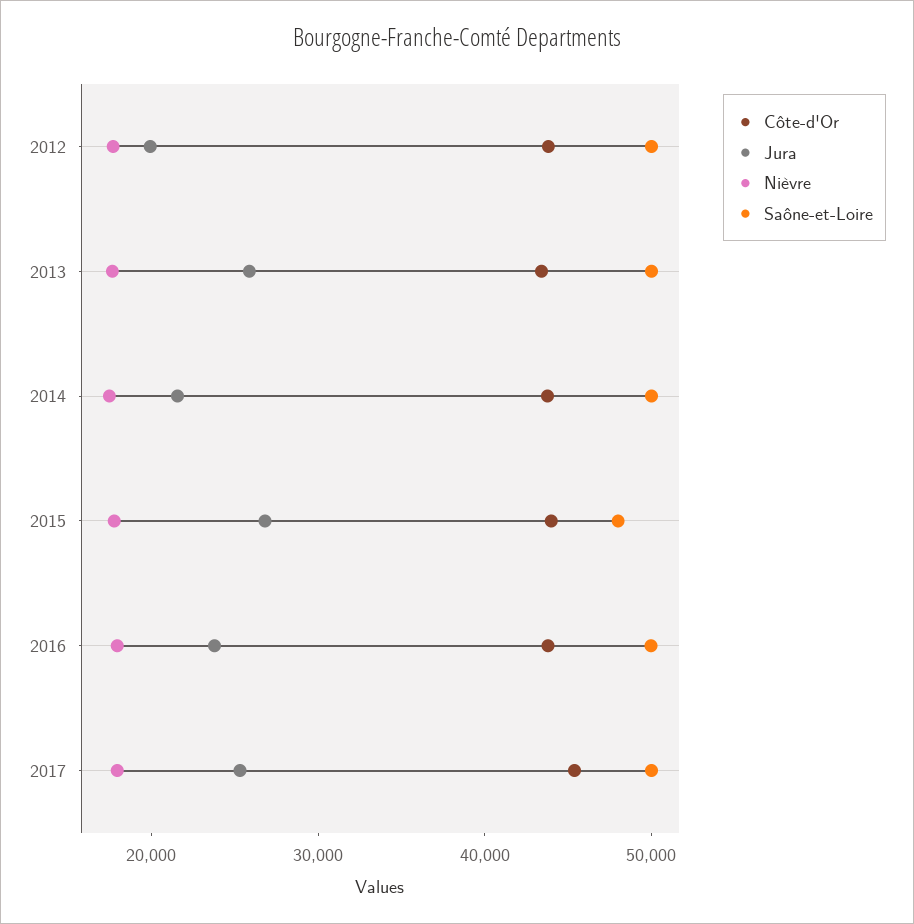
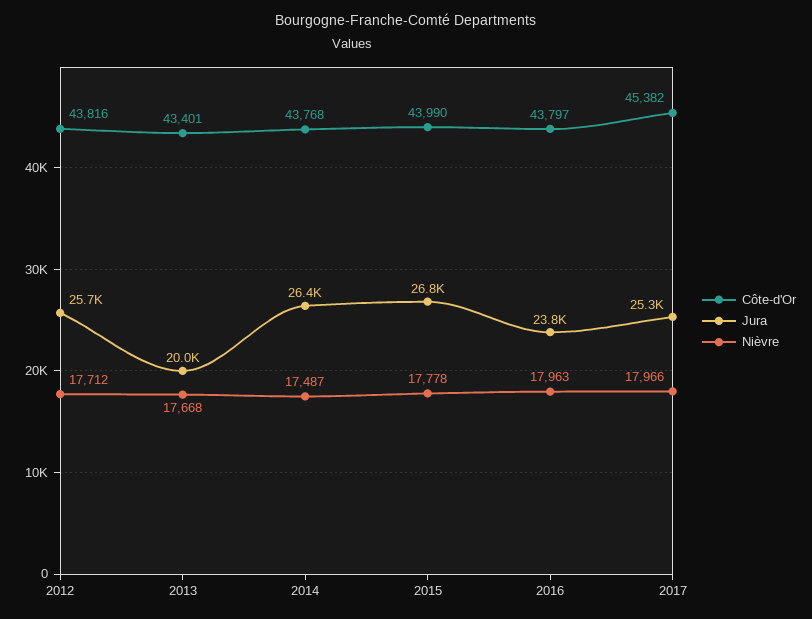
Jura, 2012: 20000 -> 25700
Saône-et-Loire, 2012: 50000 -> none
Jura, 2013: 26000 -> 20000
Saône-et-Loire, 2013: 50000 -> none
Jura, 2014: 22000 -> 26400
Saône-et-Loire, 2014: 50000 -> none
Saône-et-Loire, 2015: 48000 -> none
Saône-et-Loire, 2016: 50000 -> none
Saône-et-Loire, 2017: 50000 -> none

